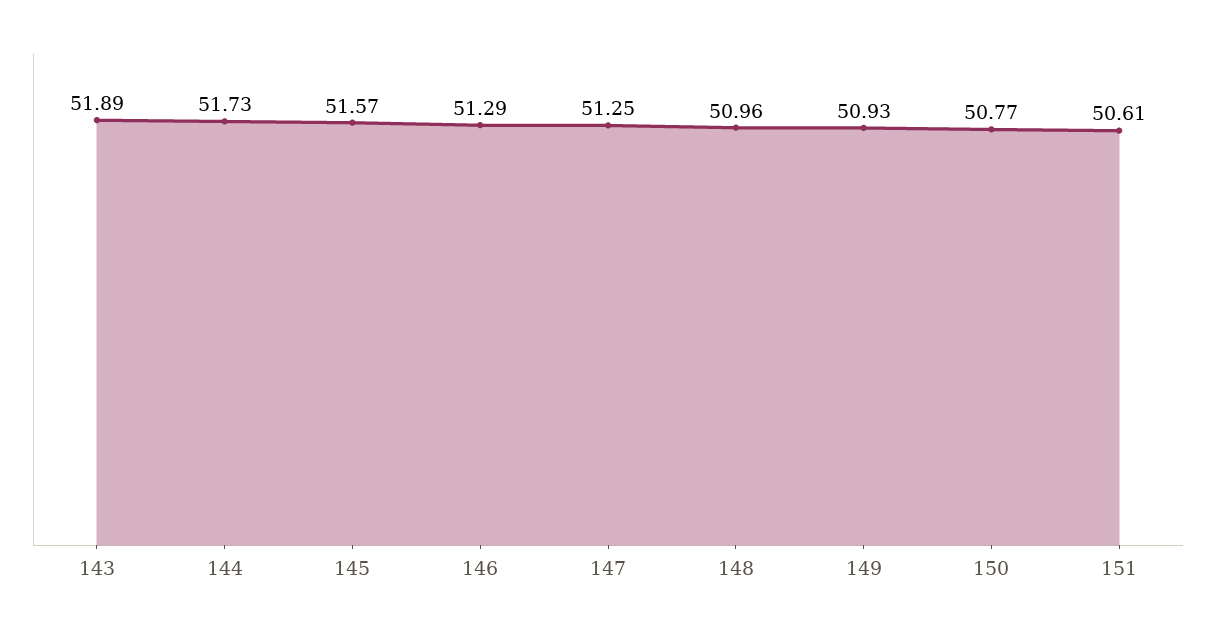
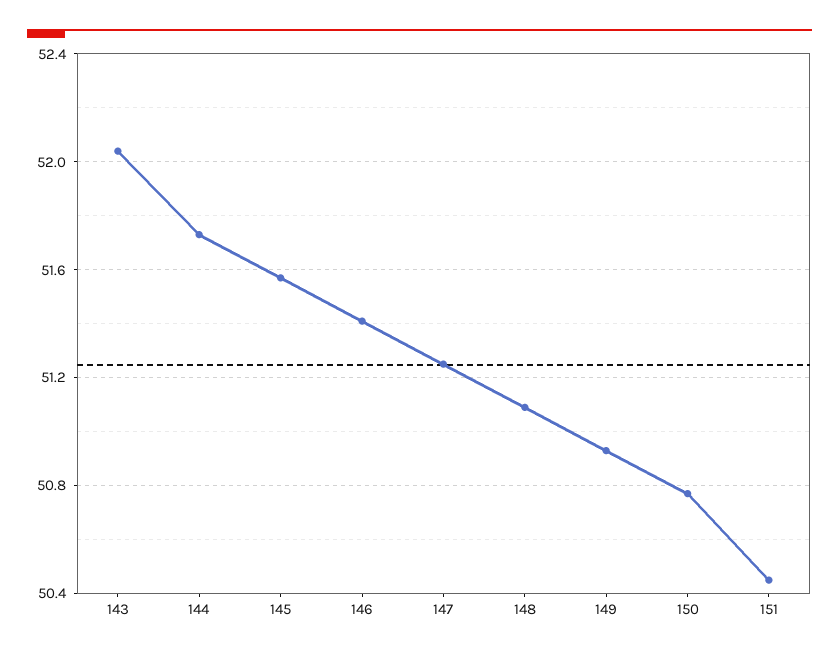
143: 51.89 -> 52.05
146: 51.29 -> 51.4
148: 50.96 -> 51.1
151: 50.61 -> 50.45

